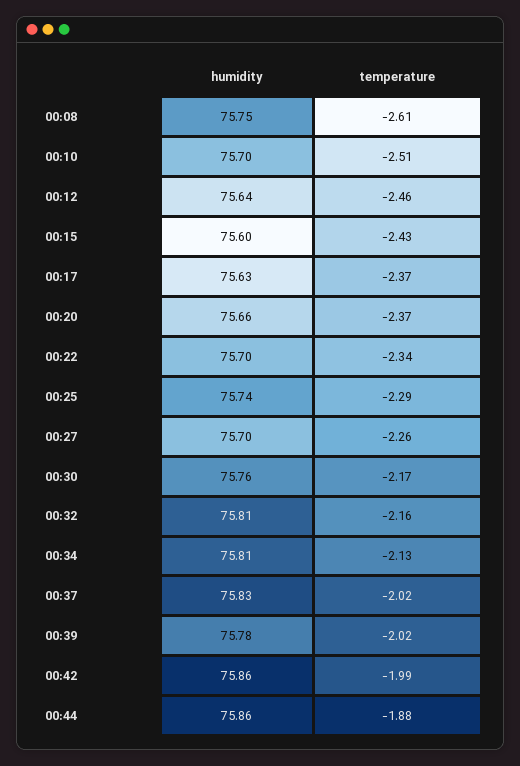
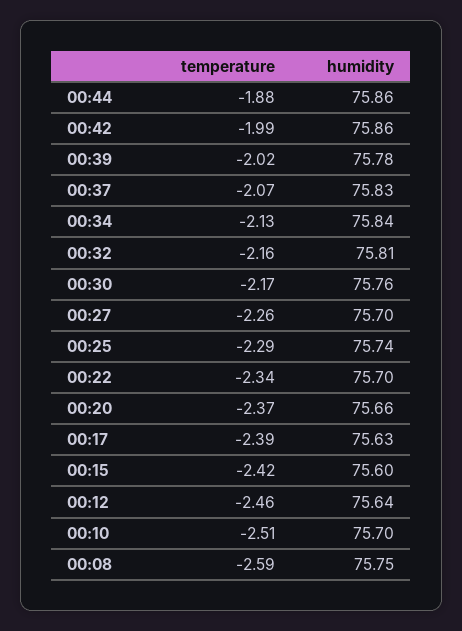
temperature, 00:08: -2.61 -> -2.59
temperature, 00:15: -2.43 -> -2.42
temperature, 00:17: -2.37 -> -2.39
humidity, 00:34: 75.81 -> 75.84
temperature, 00:37: -2.02 -> -2.07

